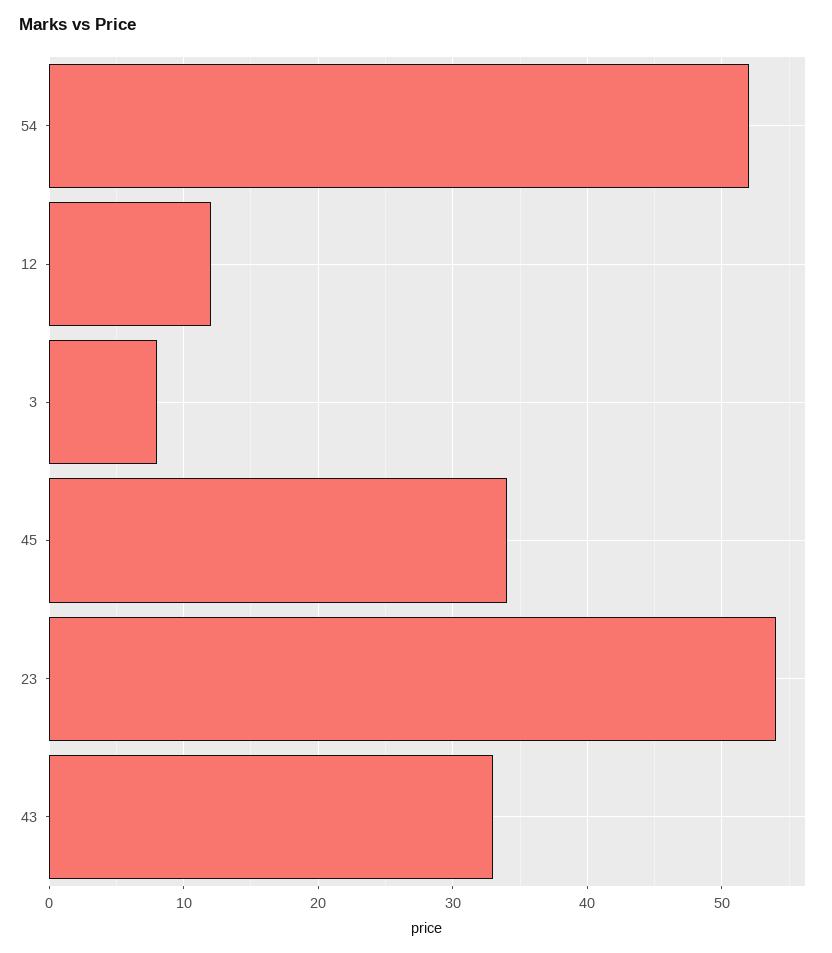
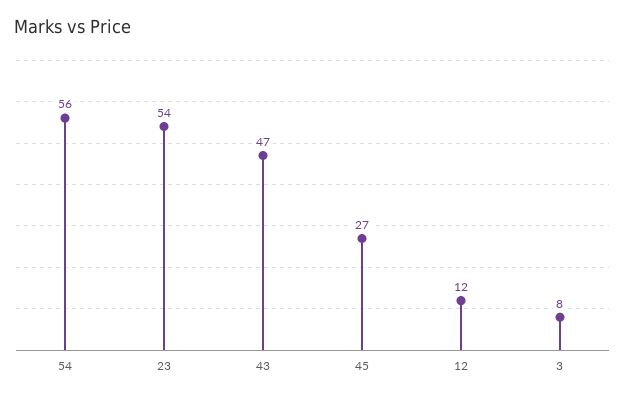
54: 52 -> 56
45: 34 -> 27
43: 33 -> 47

